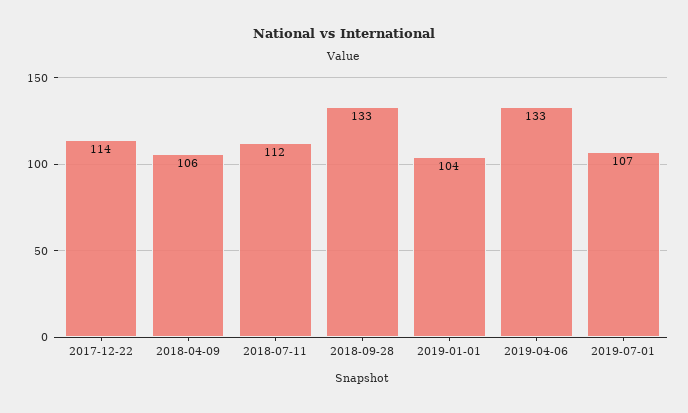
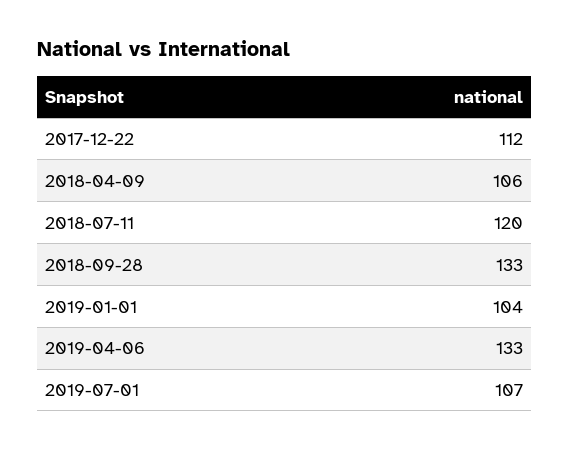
2017-12-22: 114 -> 112
2018-07-11: 112 -> 120

